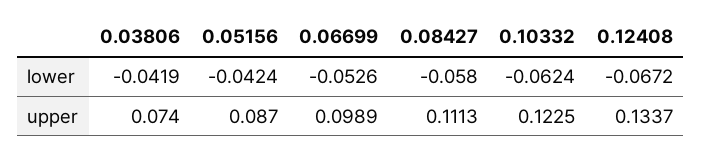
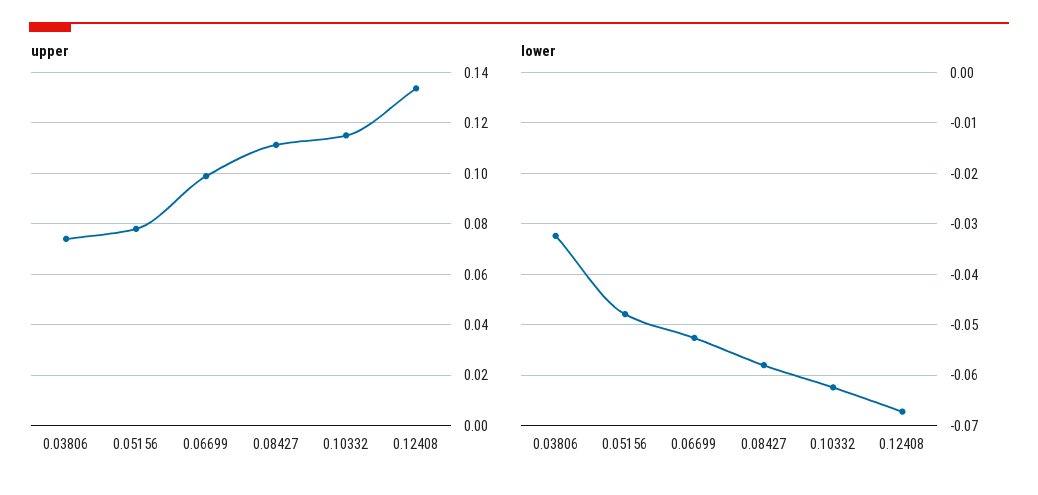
lower, 0.03806: -0.0419 -> -0.032
lower, 0.05156: -0.0424 -> -0.048
upper, 0.05156: 0.087 -> 0.0775
upper, 0.10332: 0.1225 -> 0.115

